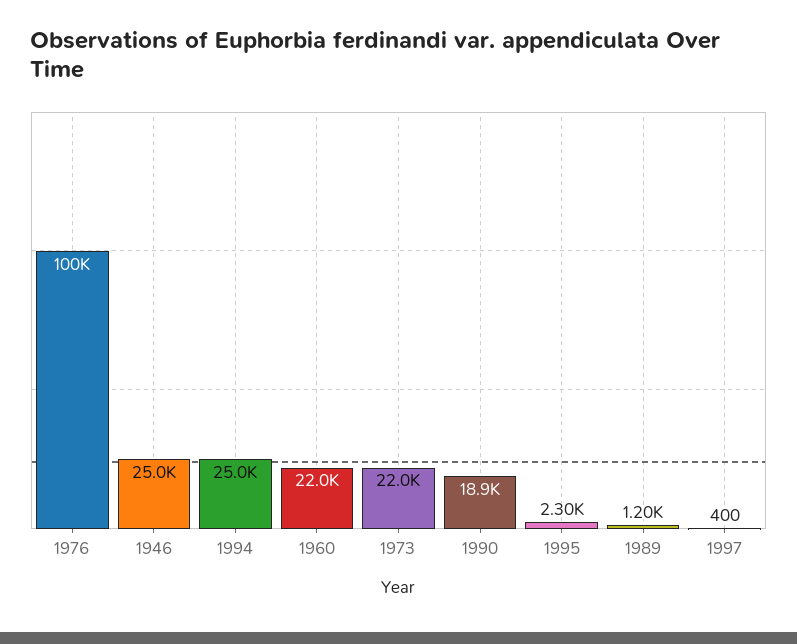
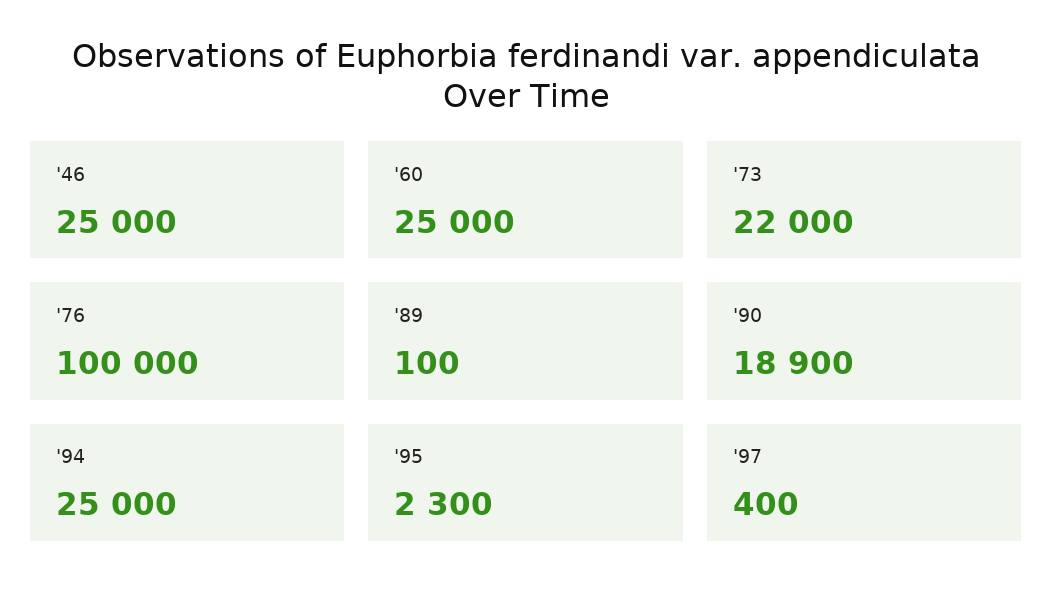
1960: 22000 -> 25000
1989: 1200 -> 100

